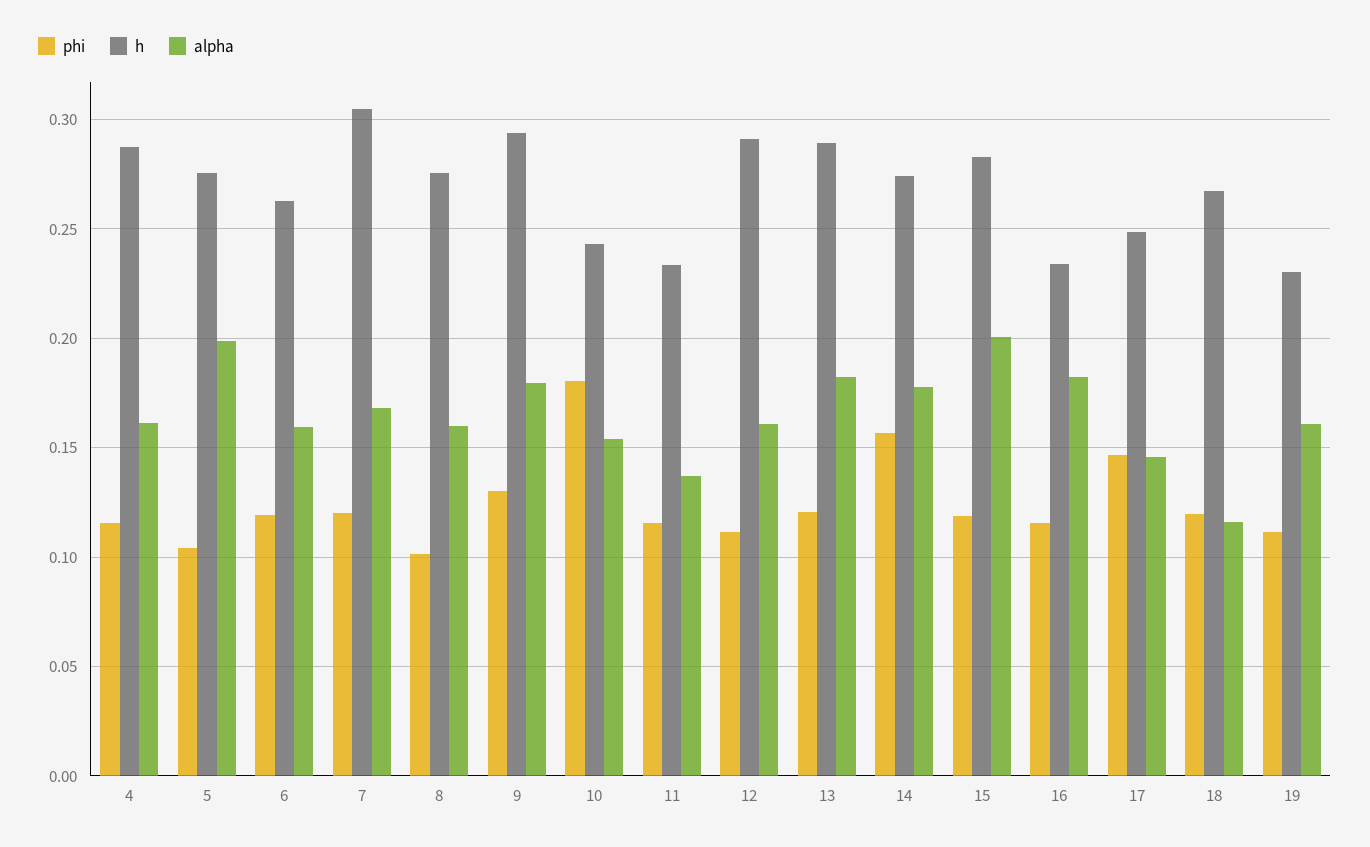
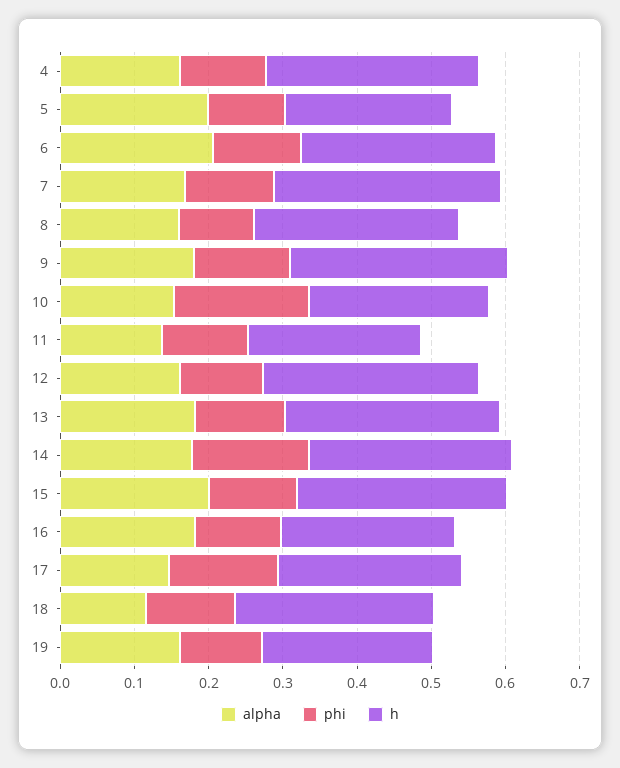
h, 5: 0.275 -> 0.22
alpha, 6: 0.16 -> 0.2

